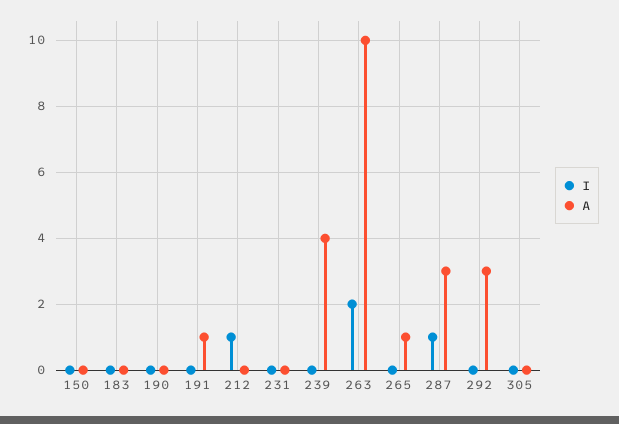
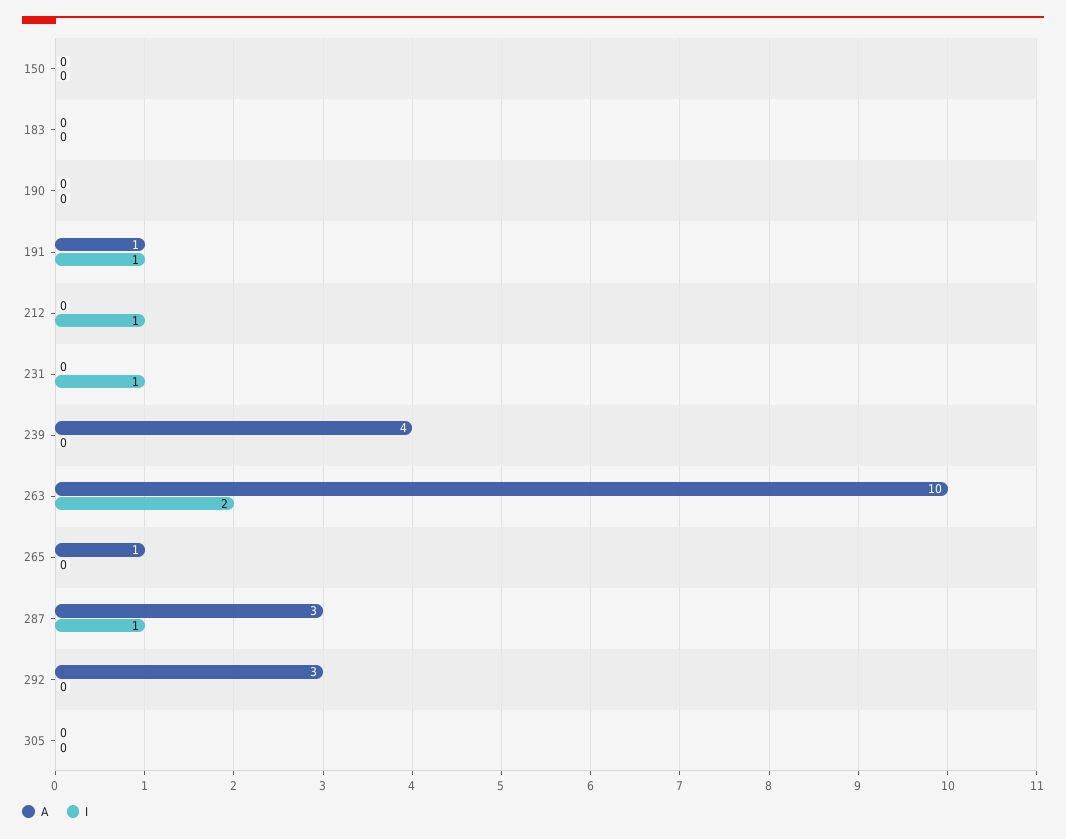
I, 191: 0 -> 1
I, 231: 0 -> 1

